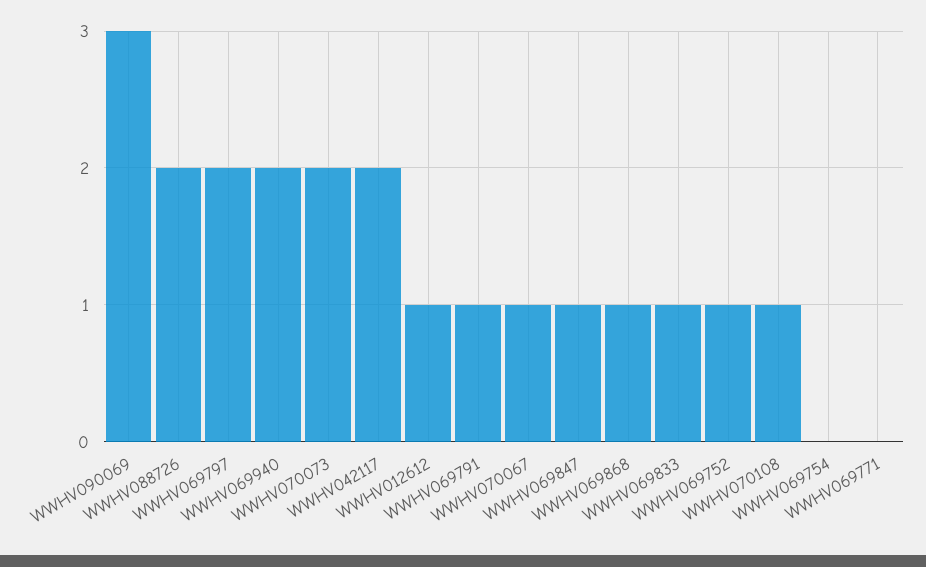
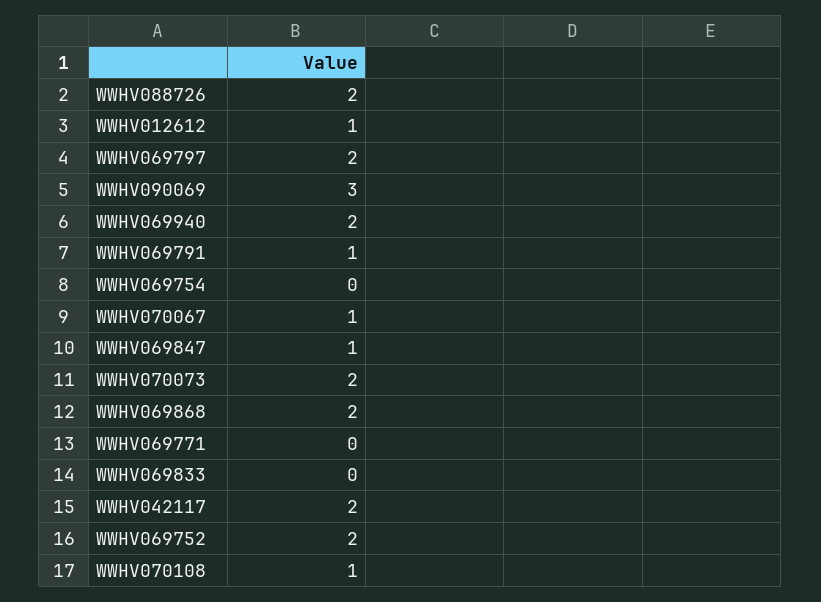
WWHV069868: 1 -> 2
WWHV069833: 1 -> 0
WWHV069752: 1 -> 2

